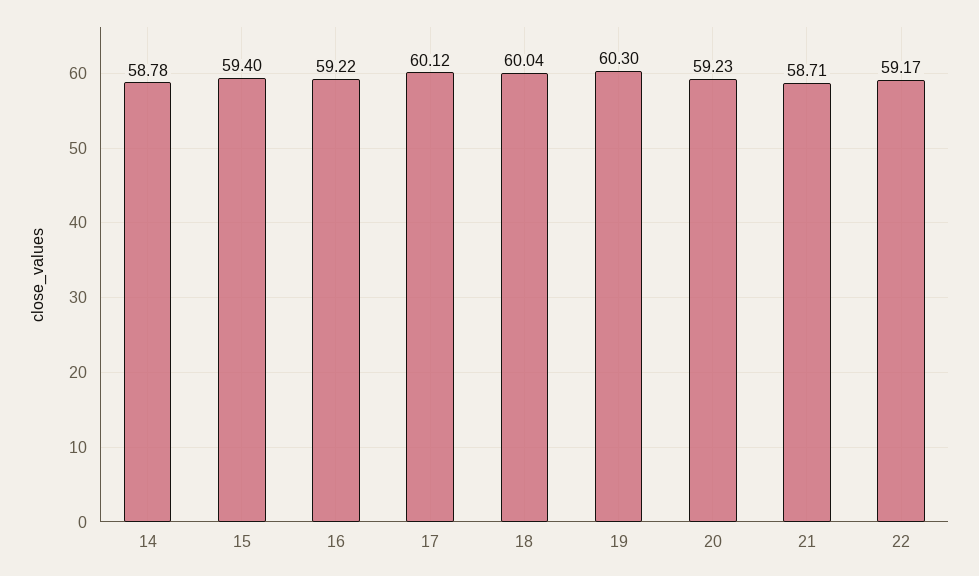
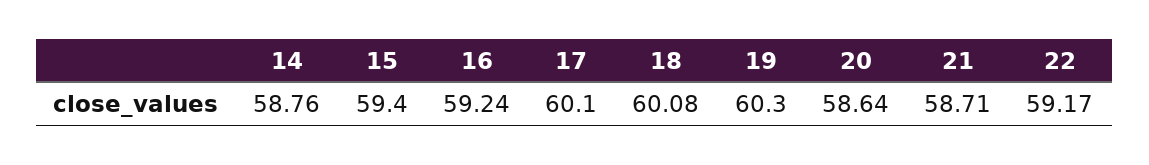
14: 58.78 -> 58.76
16: 59.22 -> 59.24
17: 60.12 -> 60.1
18: 60.04 -> 60.08
20: 59.23 -> 58.64

